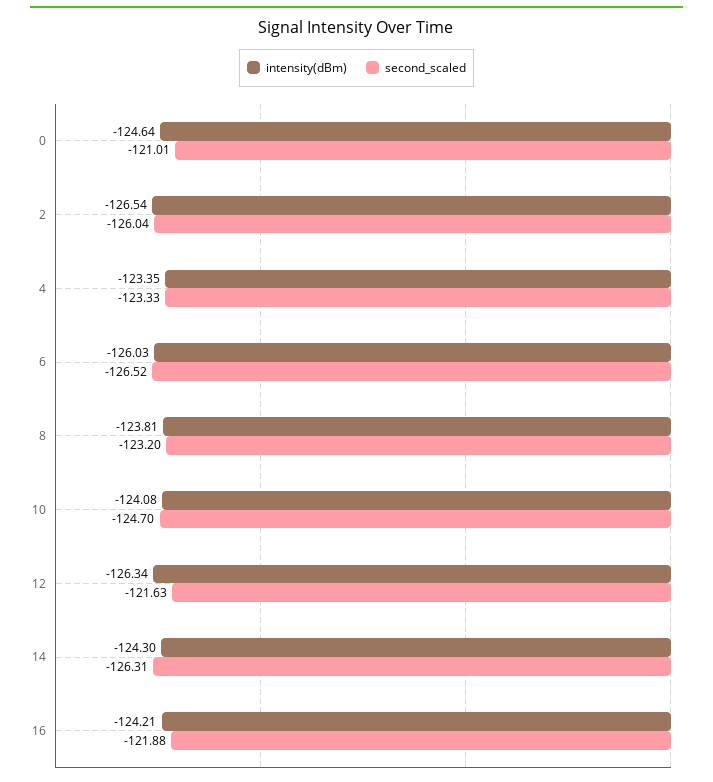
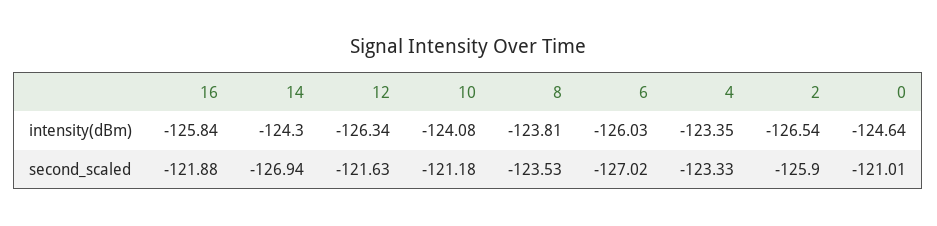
second_scaled, 2: -126.04 -> -125.9
second_scaled, 6: -126.52 -> -127.02
second_scaled, 8: -123.2 -> -123.53
second_scaled, 10: -124.7 -> -121.18
second_scaled, 14: -126.31 -> -126.94
intensity(dBm), 16: -124.21 -> -125.84

